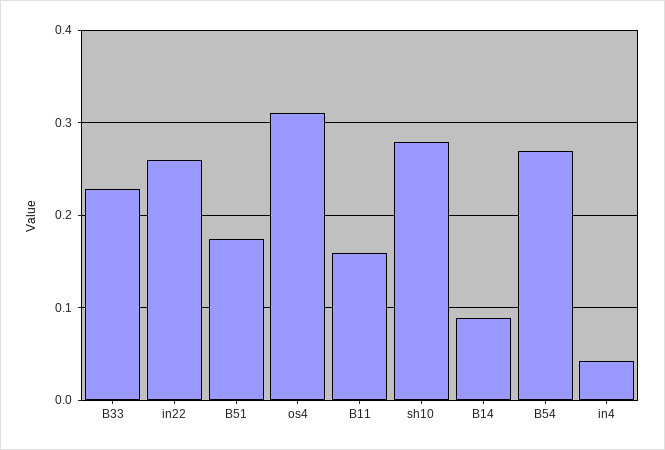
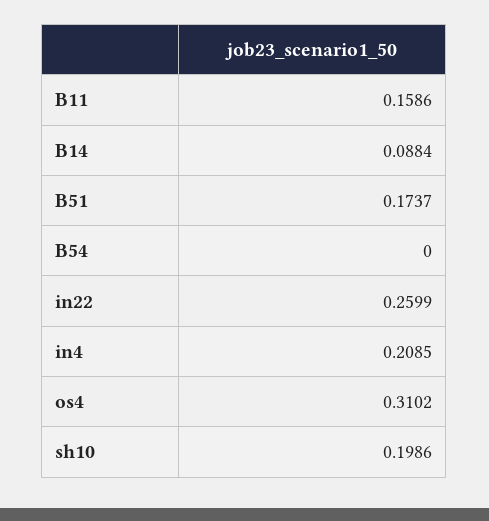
B33: 0.23 -> none
sh10: 0.28 -> 0.1986
B54: 0.27 -> 0
in4: 0.04 -> 0.2085

